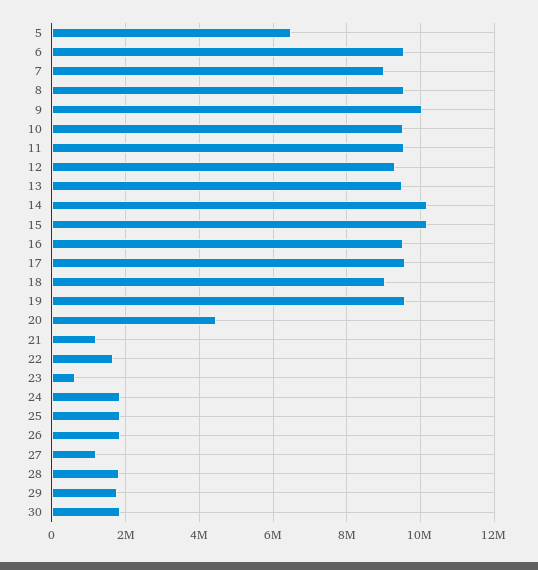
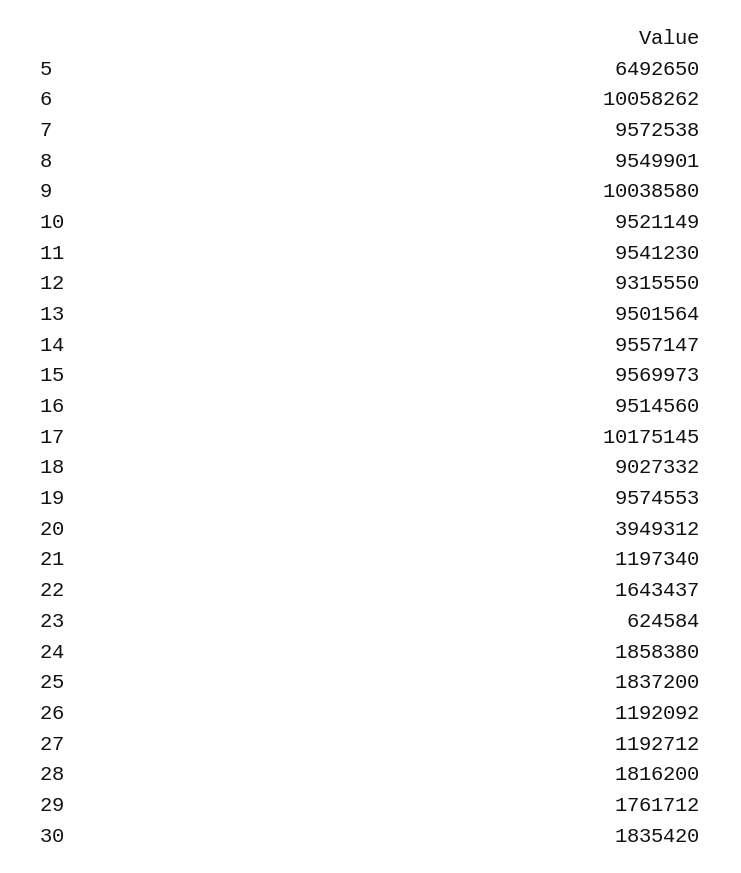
6: 9600000 -> 10058262
7: 9000000 -> 9572538
14: 10200000 -> 9557147
15: 10200000 -> 9569973
17: 9600000 -> 10175145
20: 4400000 -> 3949312
26: 1800000 -> 1192092

